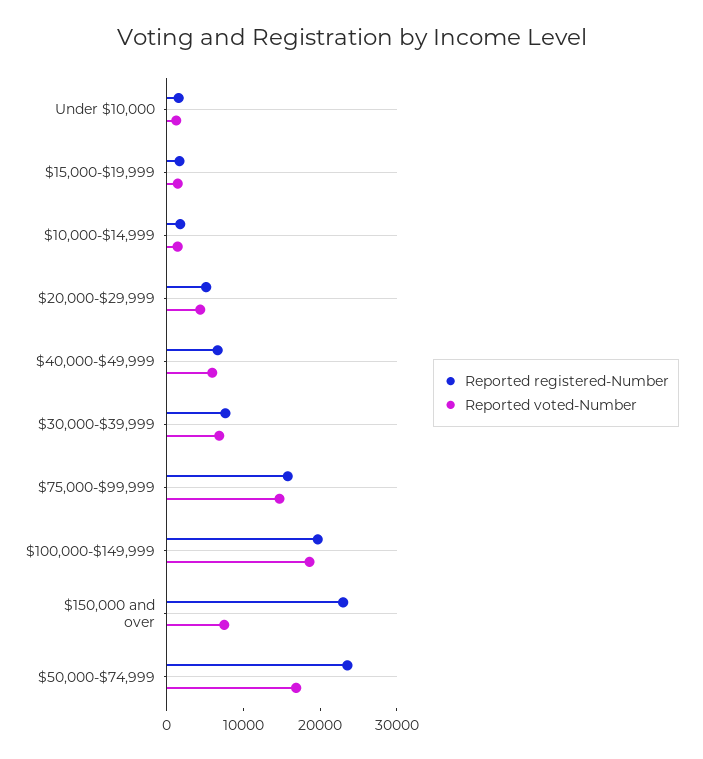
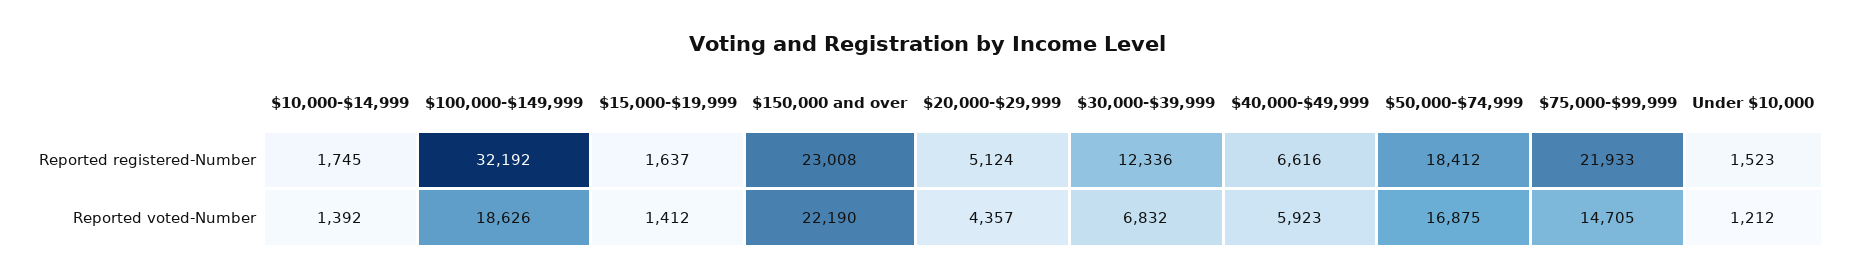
Reported registered-Number, $30,000-$39,999: 8000 -> 12336
Reported registered-Number, $75,000-$99,999: 16000 -> 21933
Reported registered-Number, $100,000-$149,999: 20000 -> 32192
Reported voted-Number, $150,000 and over: 8000 -> 22190
Reported registered-Number, $50,000-$74,999: 24000 -> 18412

